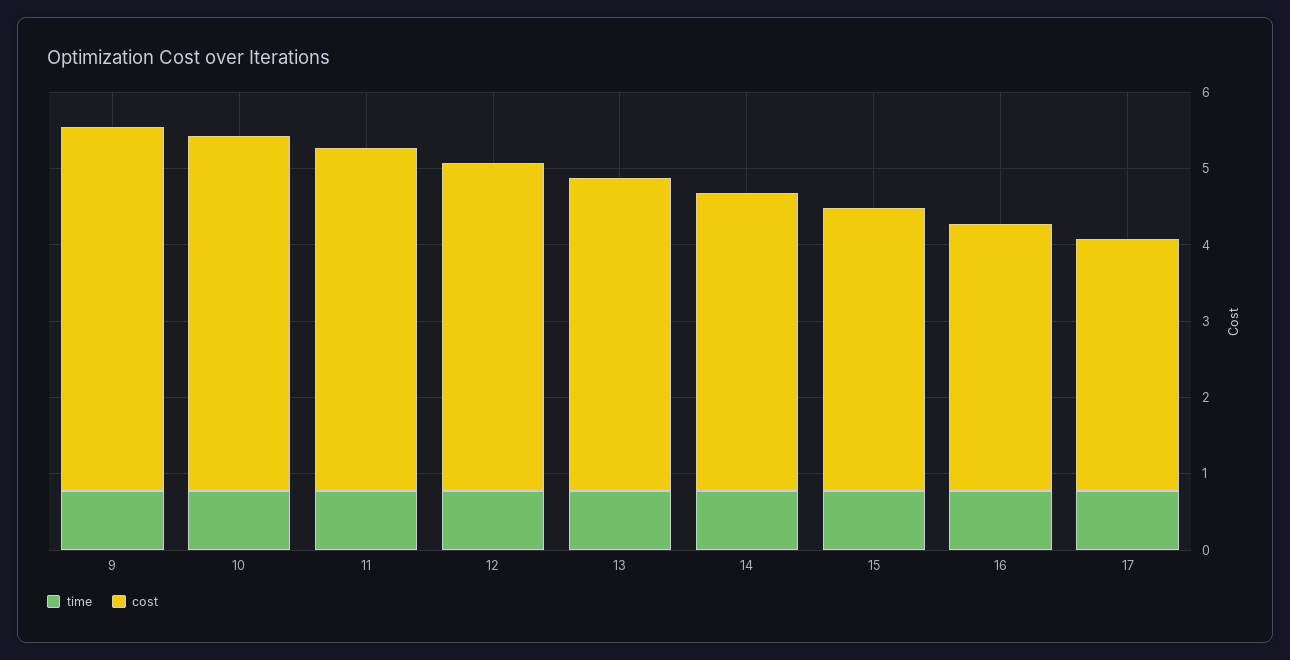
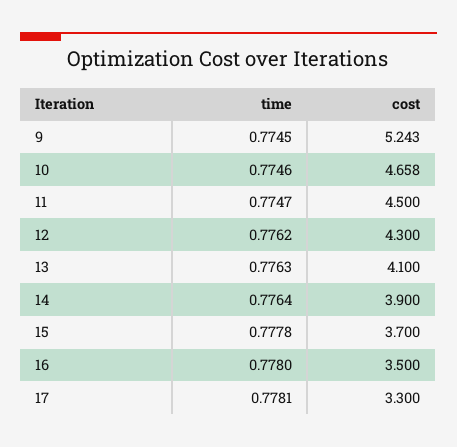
cost, 9: 4.8 -> 5.243

